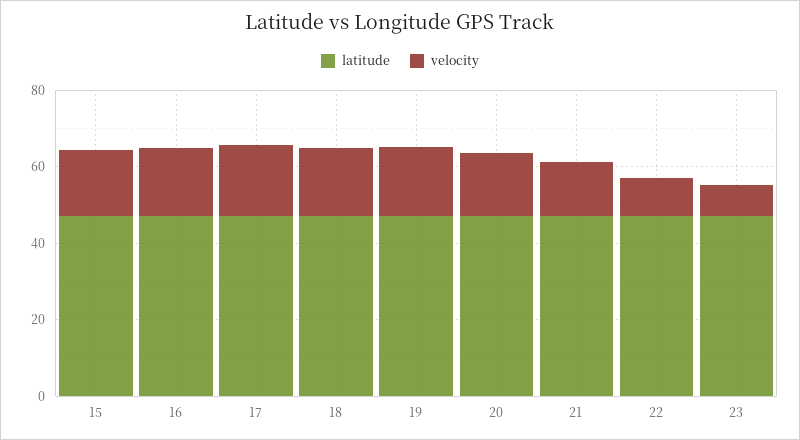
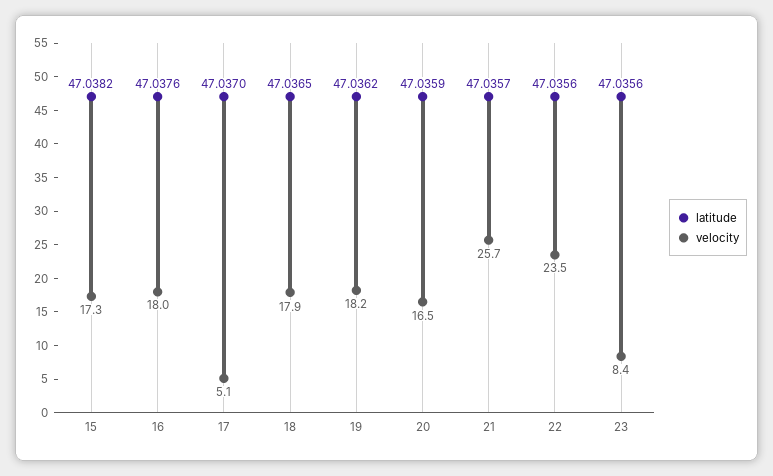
velocity, 17: 20 -> 5.1
velocity, 21: 15 -> 25.7
velocity, 22: 10 -> 23.5

